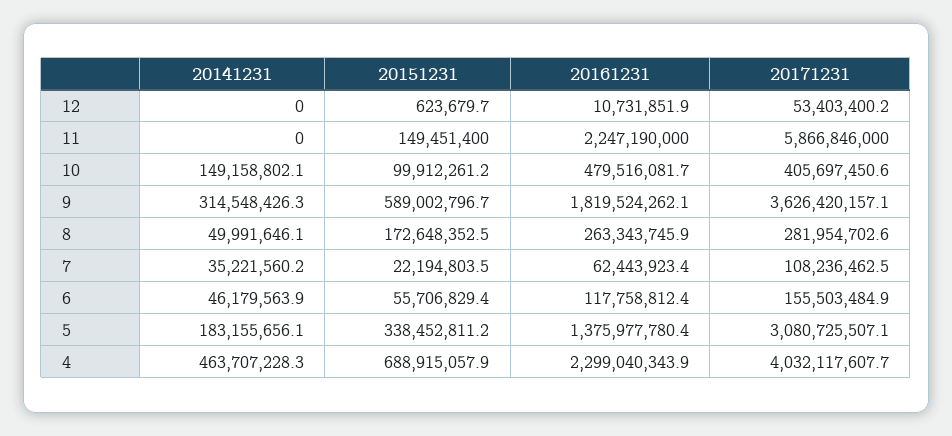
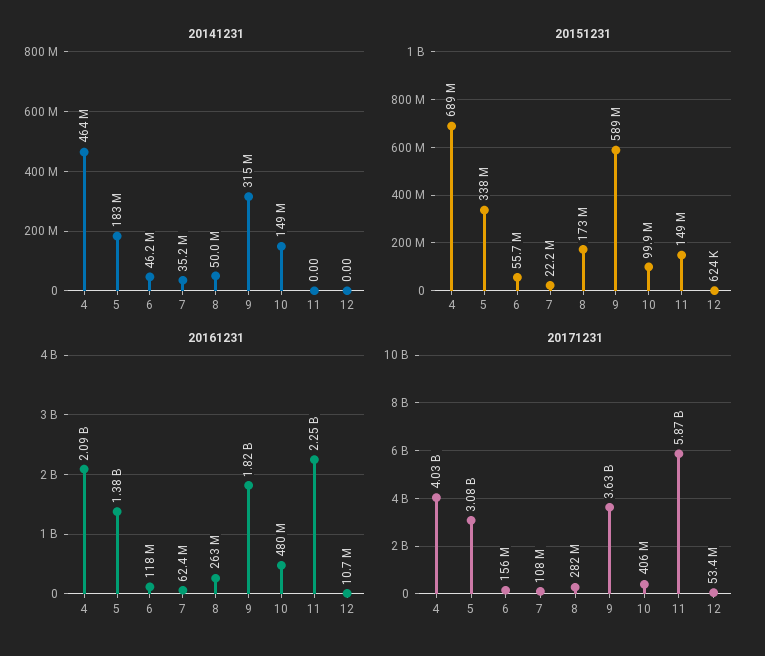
20161231, 4: 2299040343.9 -> 2090000000

